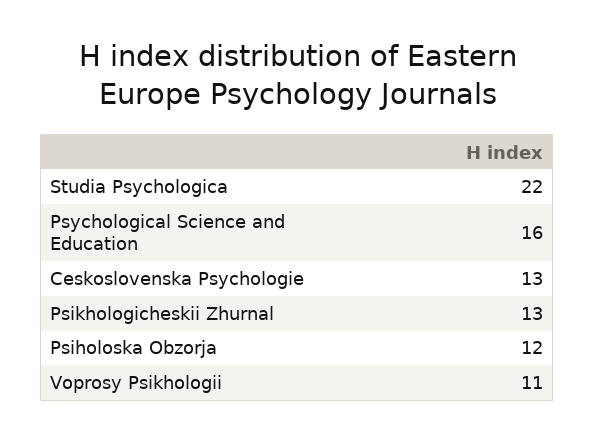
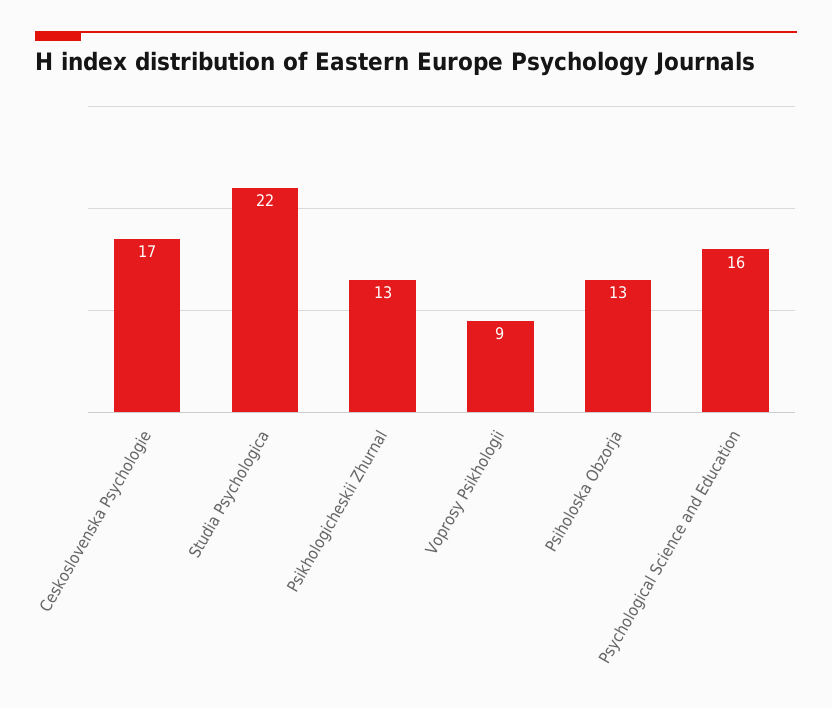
Ceskoslovenska Psychologie: 13 -> 17
Psiholoska Obzorja: 12 -> 13
Voprosy Psikhologii: 11 -> 9

